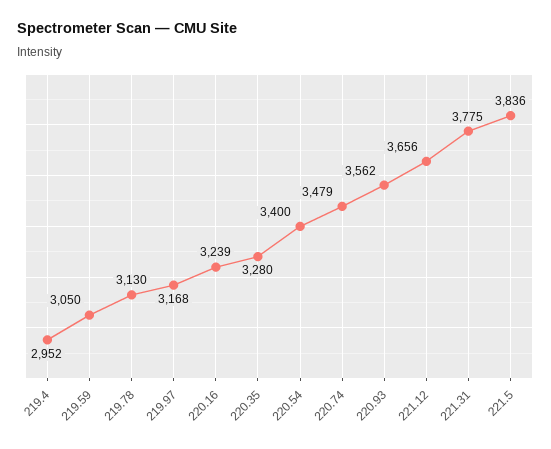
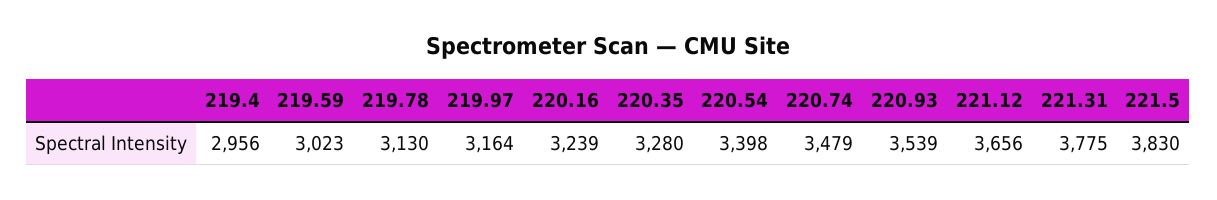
219.4: 2952 -> 2956
219.59: 3050 -> 3023
219.97: 3168 -> 3164
220.54: 3400 -> 3398
220.93: 3562 -> 3539
221.5: 3836 -> 3830

